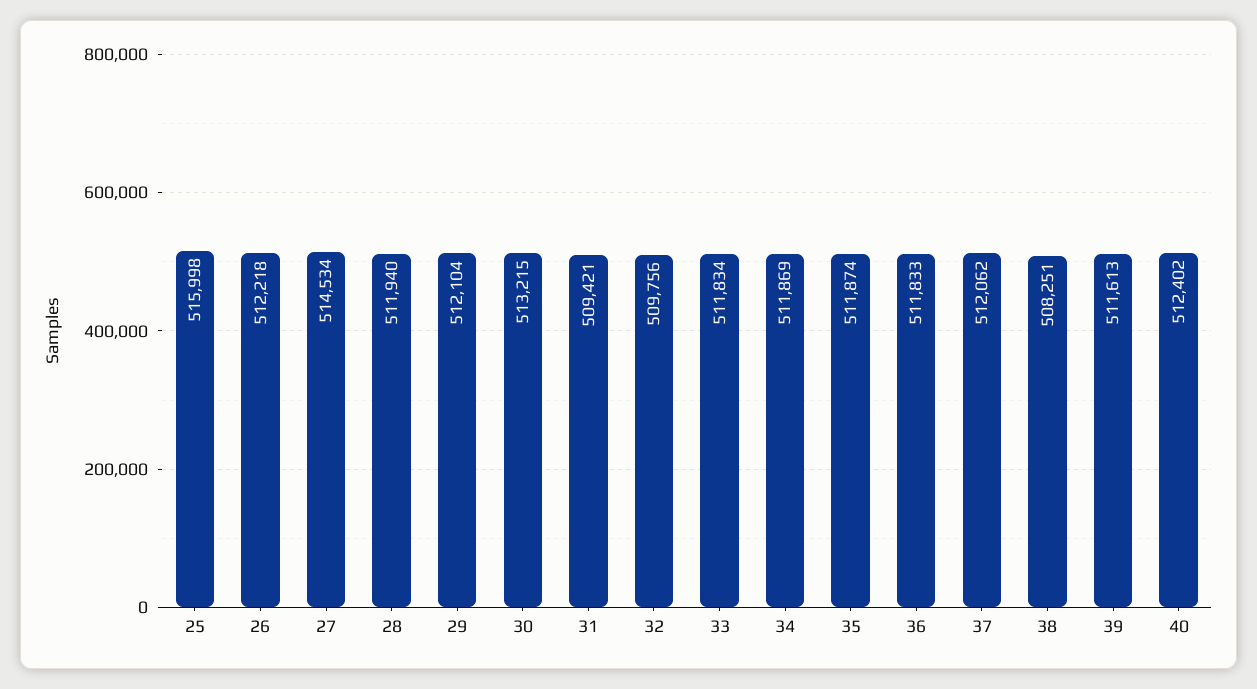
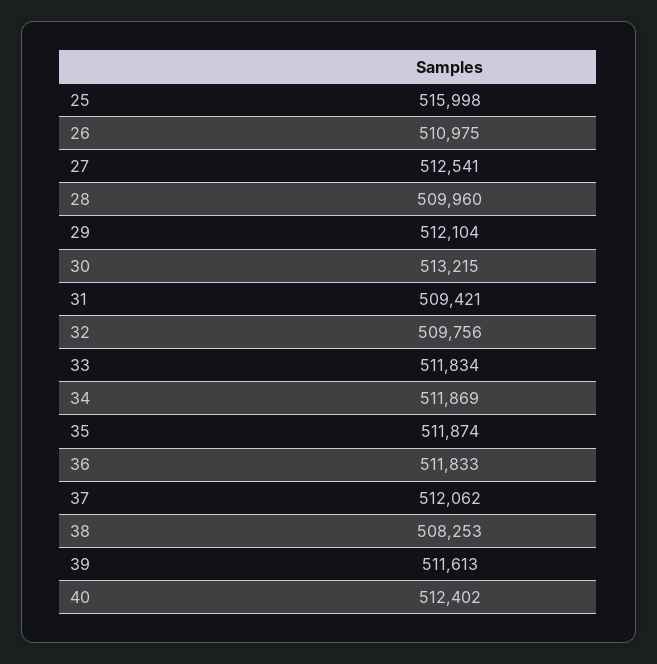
26: 512218 -> 510975
27: 514534 -> 512541
28: 511940 -> 509960
38: 508251 -> 508253

